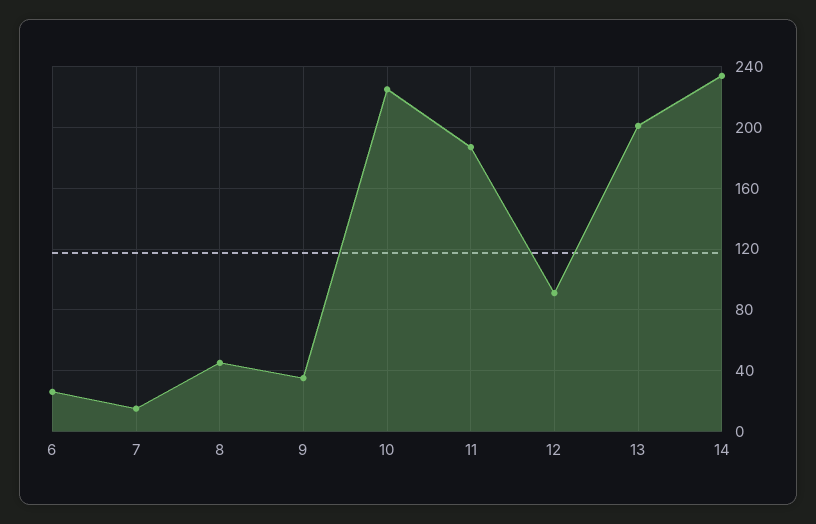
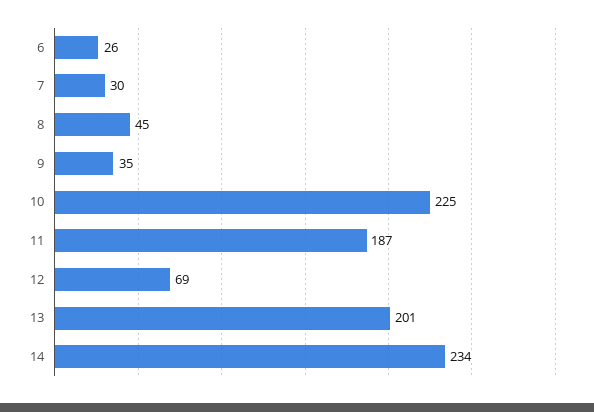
7: 15 -> 30
12: 90 -> 69

